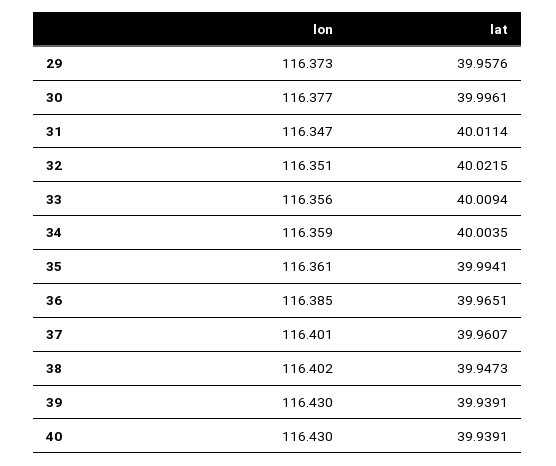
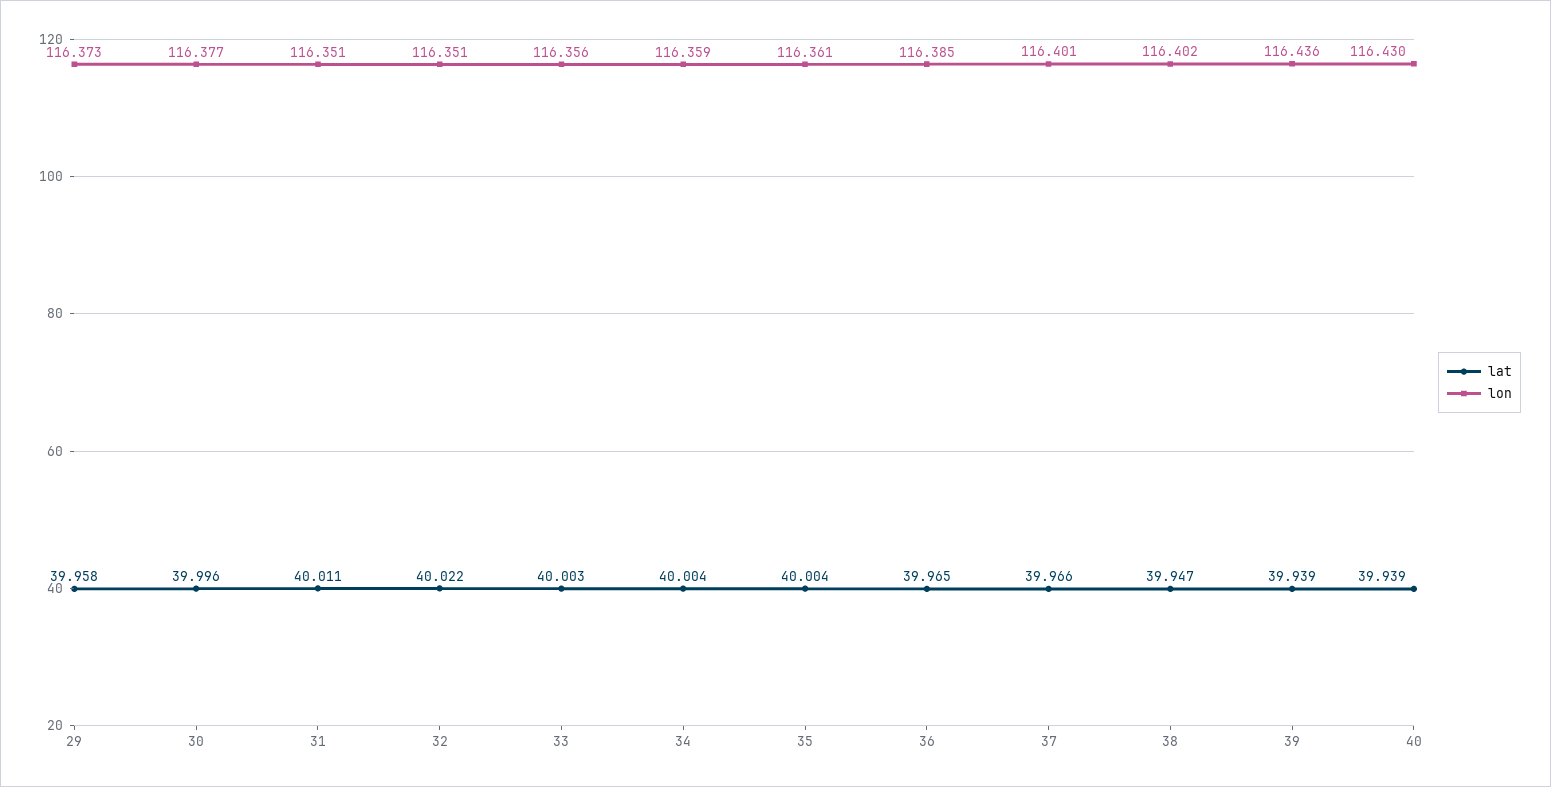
lon, 31: 116.347 -> 116.351
lat, 33: 40.0094 -> 40.003
lat, 35: 39.9941 -> 40.004
lat, 37: 39.9607 -> 39.966
lon, 39: 116.43 -> 116.436

